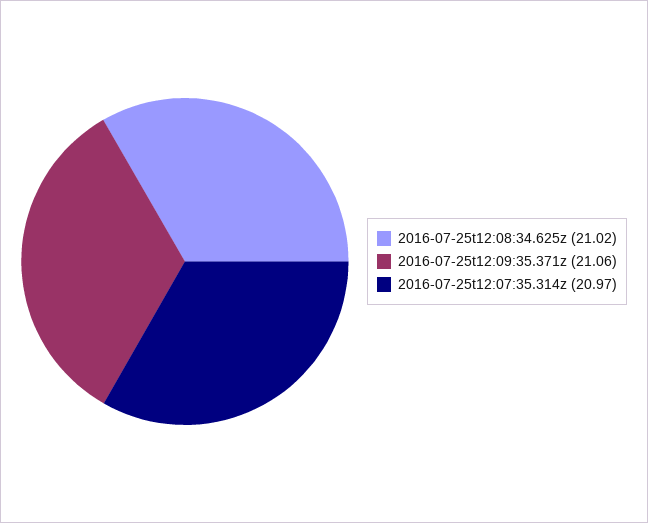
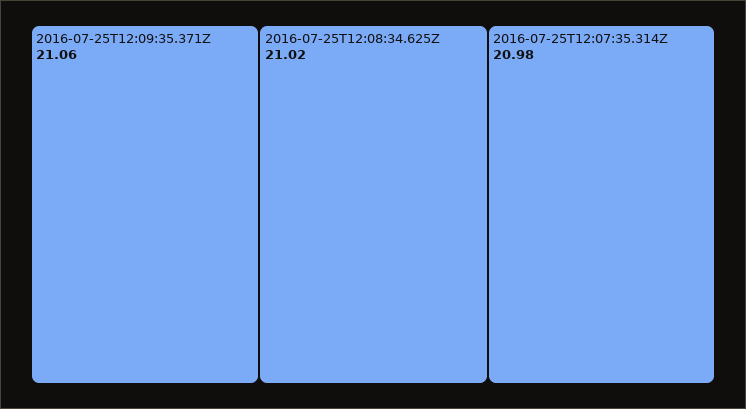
2016-07-25t12:07:35.314z: 20.97 -> 20.98

